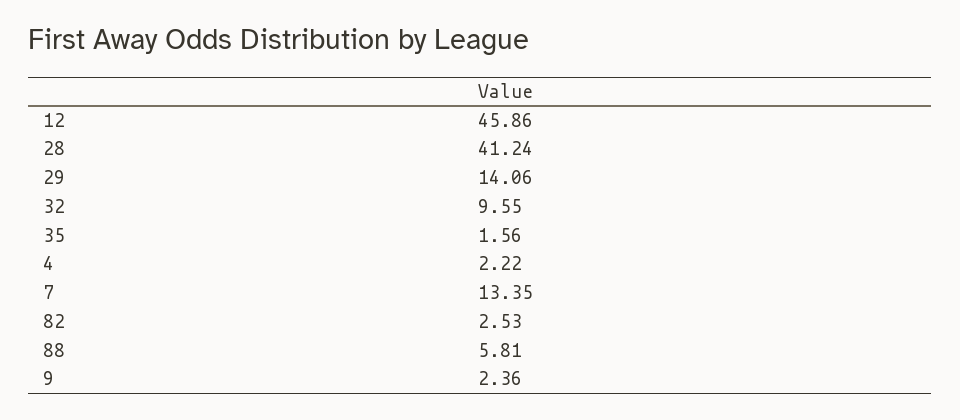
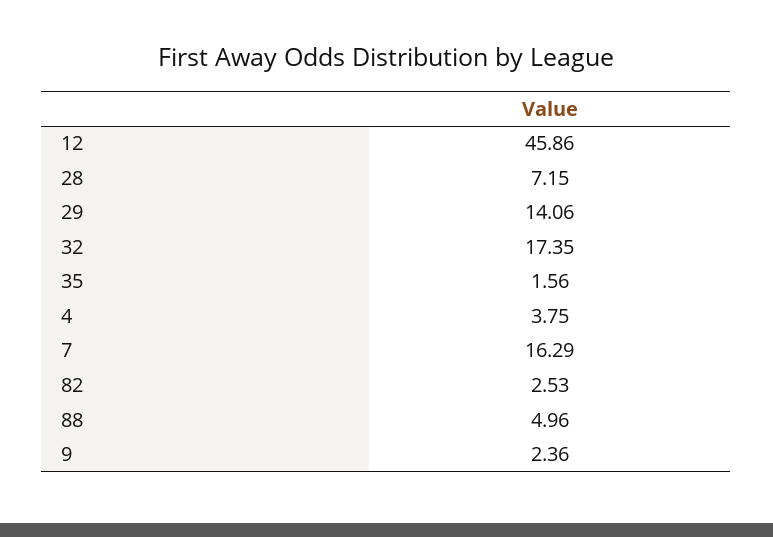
28: 41.24 -> 7.15
32: 9.55 -> 17.35
4: 2.22 -> 3.75
7: 13.35 -> 16.29
88: 5.81 -> 4.96

